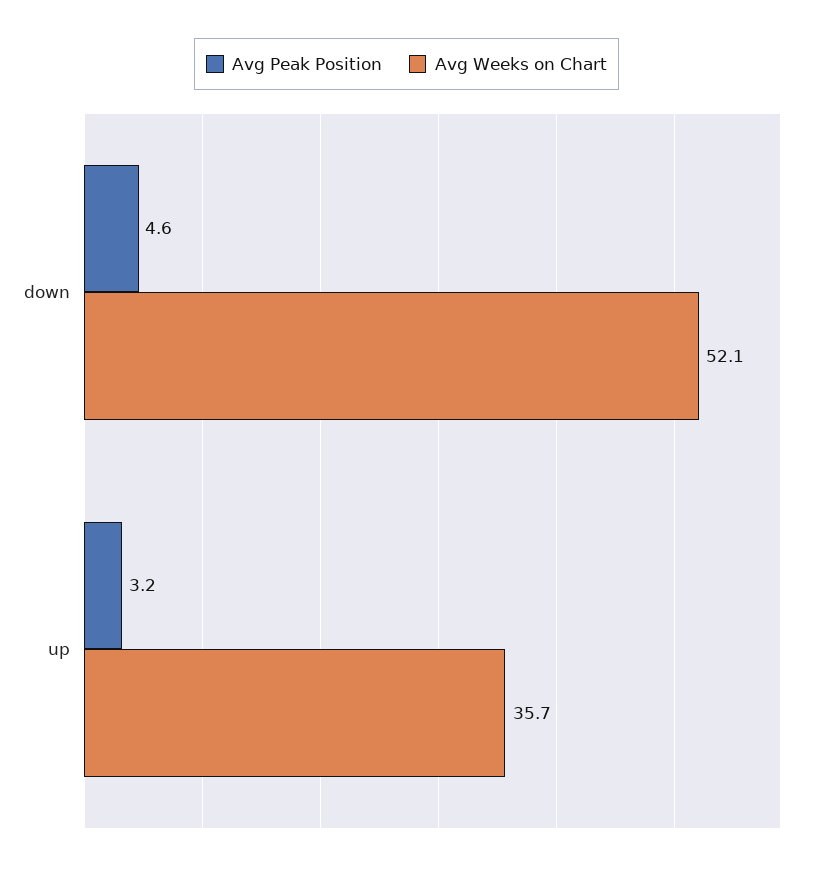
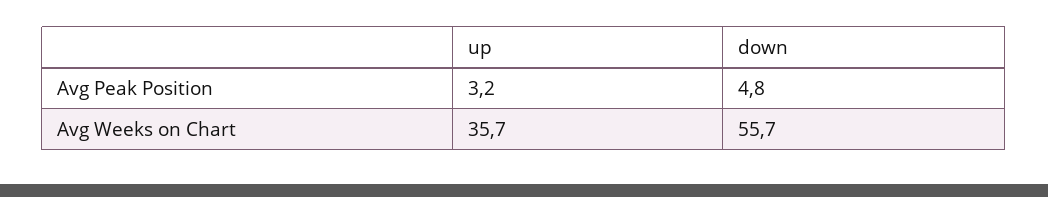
Avg Peak Position, down: 4.6 -> 4.8
Avg Weeks on Chart, down: 52.1 -> 55.7

